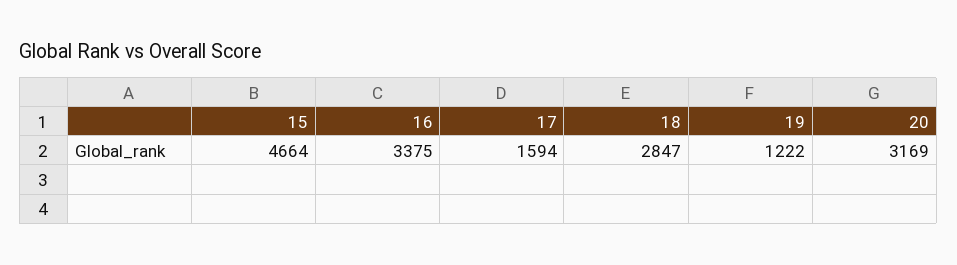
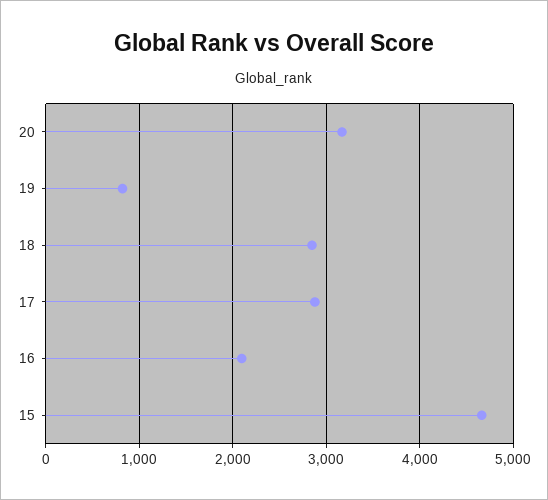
16: 3375 -> 2100
17: 1594 -> 2900
19: 1222 -> 800

